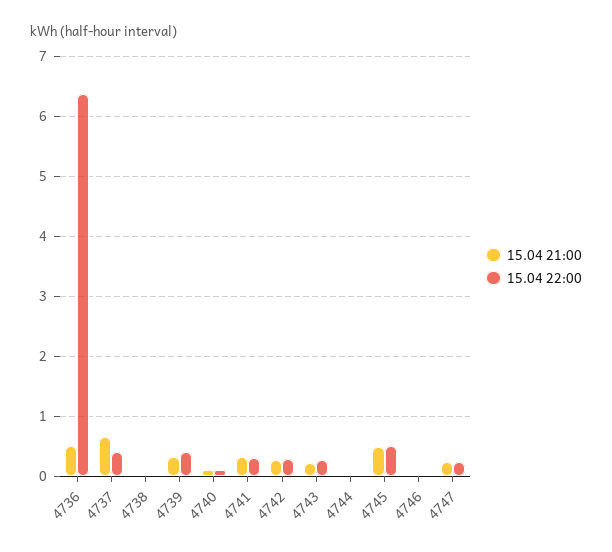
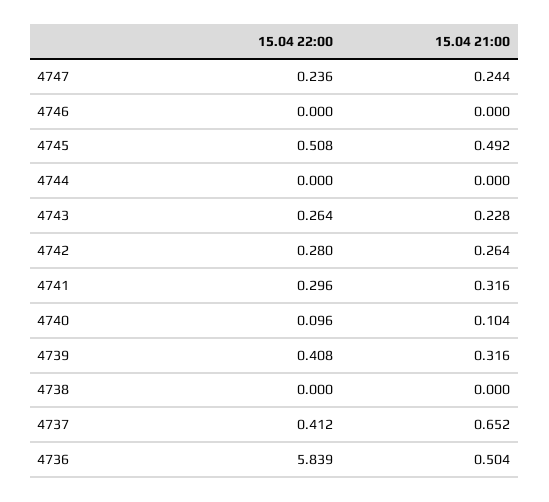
15.04 22:00, 4736: 6.4 -> 5.839

